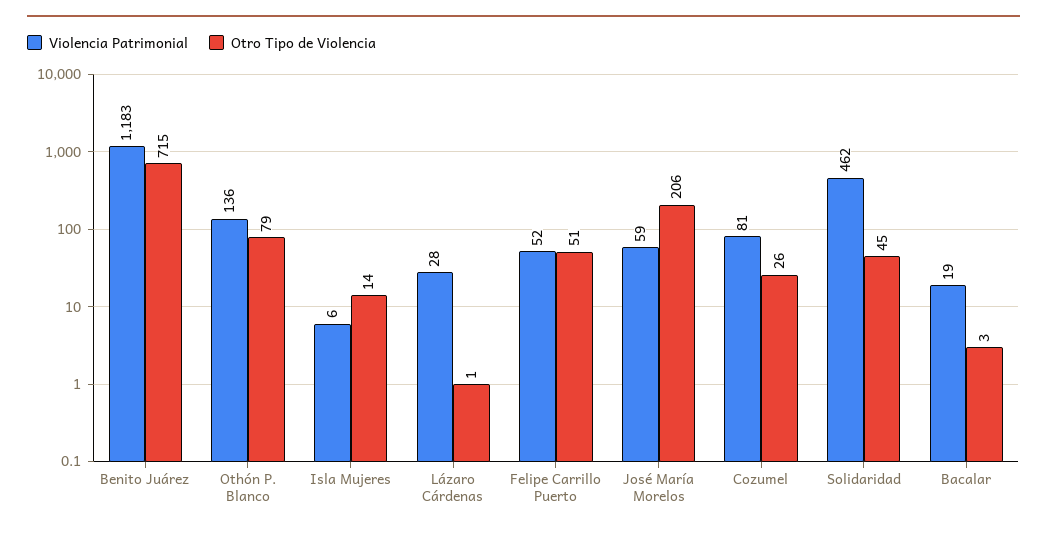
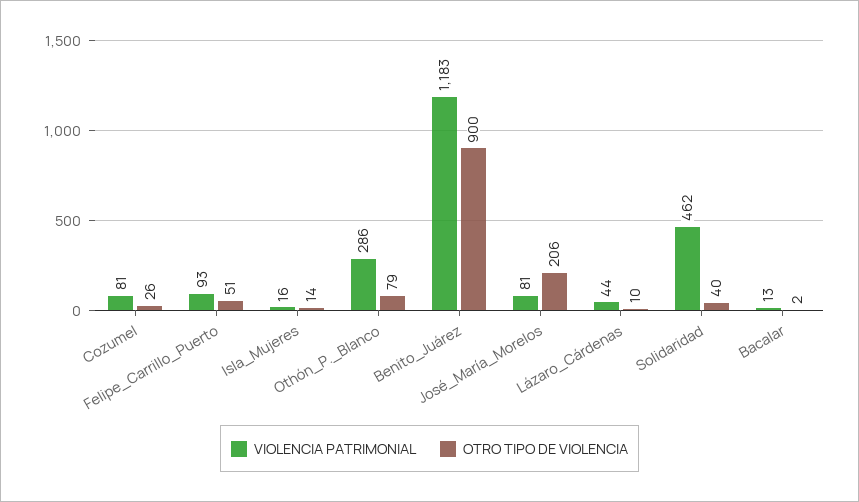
Otro Tipo de Violencia, Benito Juárez: 715 -> 900
Violencia Patrimonial, Othón P. Blanco: 136 -> 286
Violencia Patrimonial, Isla Mujeres: 6 -> 16
Violencia Patrimonial, Lázaro Cárdenas: 28 -> 44
Otro Tipo de Violencia, Lázaro Cárdenas: 1 -> 10
Violencia Patrimonial, Felipe Carrillo Puerto: 52 -> 93
Violencia Patrimonial, José María Morelos: 59 -> 81
Otro Tipo de Violencia, Solidaridad: 45 -> 40
Violencia Patrimonial, Bacalar: 19 -> 13
Otro Tipo de Violencia, Bacalar: 3 -> 2

